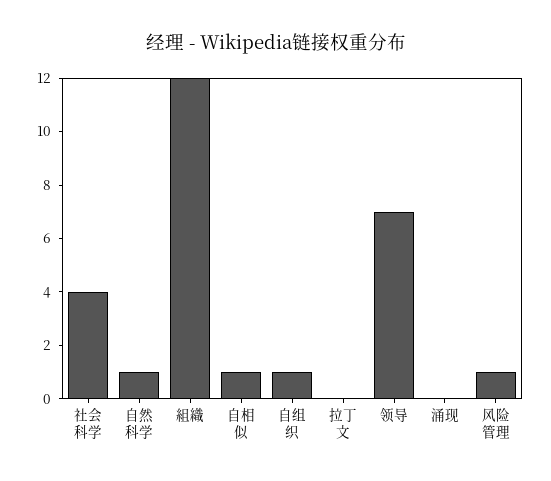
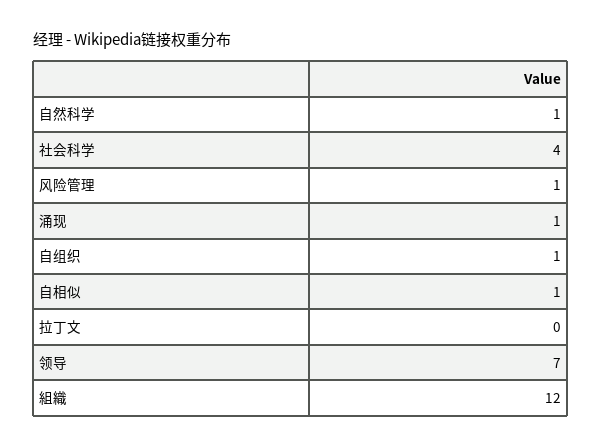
涌现: 0 -> 1

